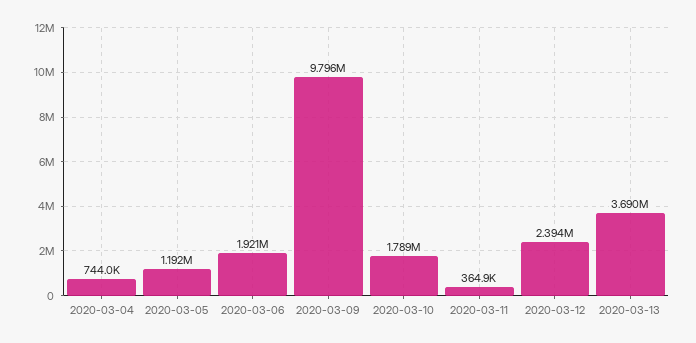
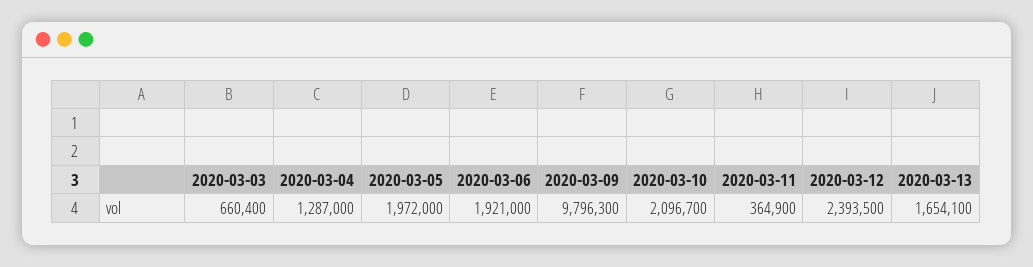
2020-03-04: 744000 -> 1287000
2020-03-05: 1192000 -> 1972000
2020-03-10: 1789000 -> 2096700
2020-03-13: 3690000 -> 1654100
2020-03-03: none -> 660400

